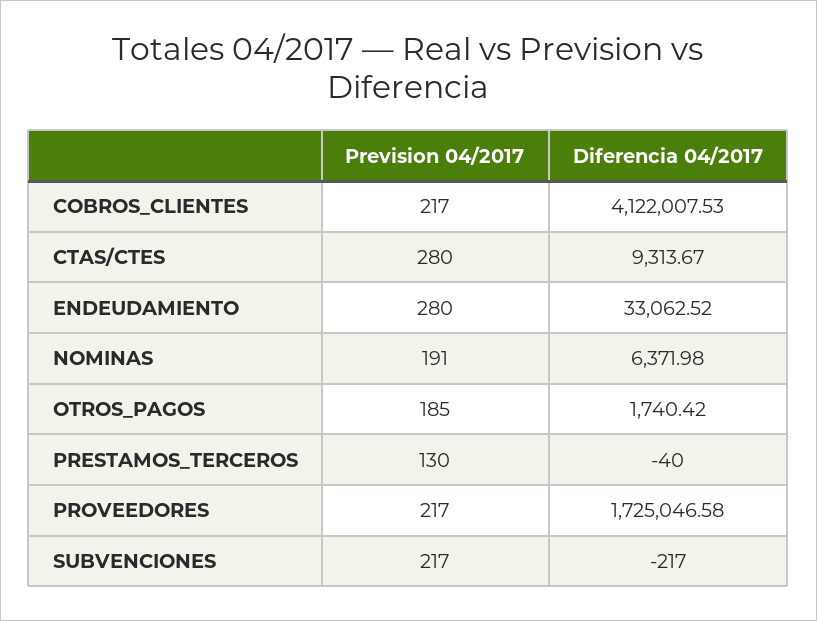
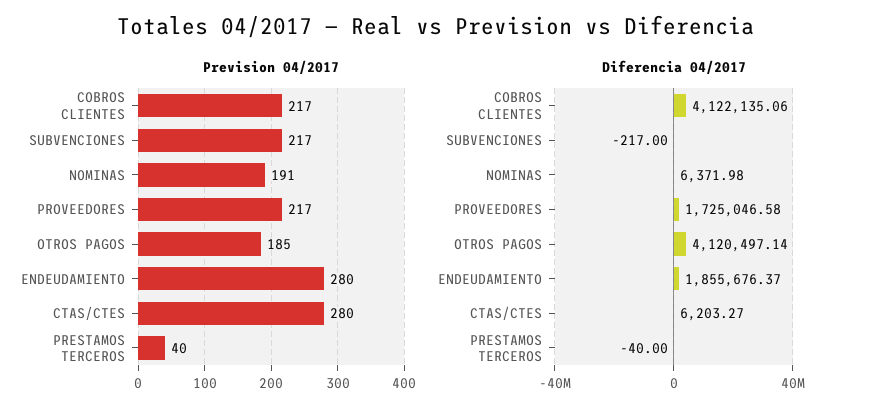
Diferencia 04/2017, COBROS_CLIENTES: 4122007.53 -> 4122135.06
Diferencia 04/2017, CTAS/CTES: 9313.67 -> 6203.27
Diferencia 04/2017, ENDEUDAMIENTO: 33062.52 -> 1855676.37
Diferencia 04/2017, OTROS_PAGOS: 1740.42 -> 4120497.14
Prevision 04/2017, PRESTAMOS_TERCEROS: 130 -> 40

